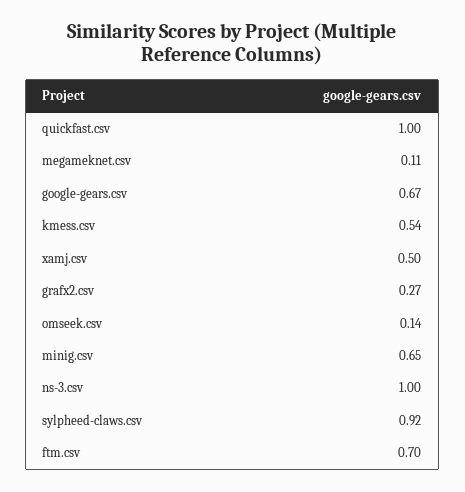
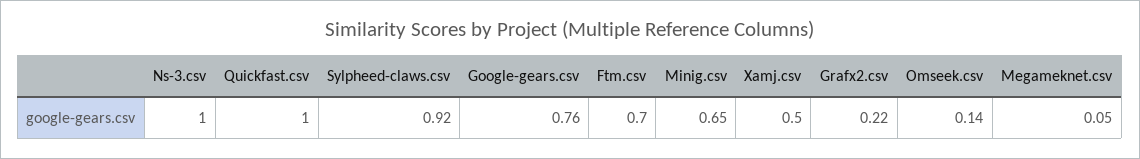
megameknet.csv: 0.11 -> 0.05
google-gears.csv: 0.67 -> 0.76
kmess.csv: 0.54 -> none
grafx2.csv: 0.27 -> 0.22

